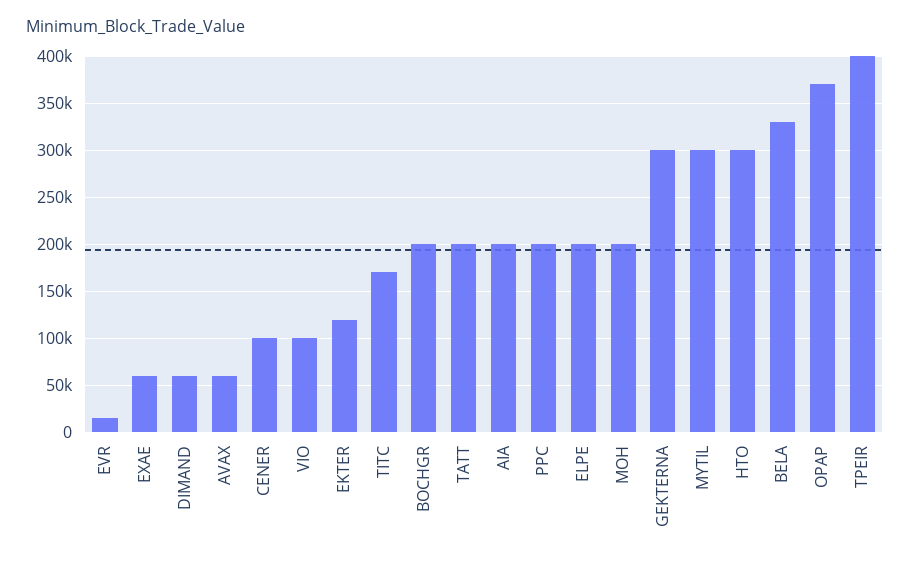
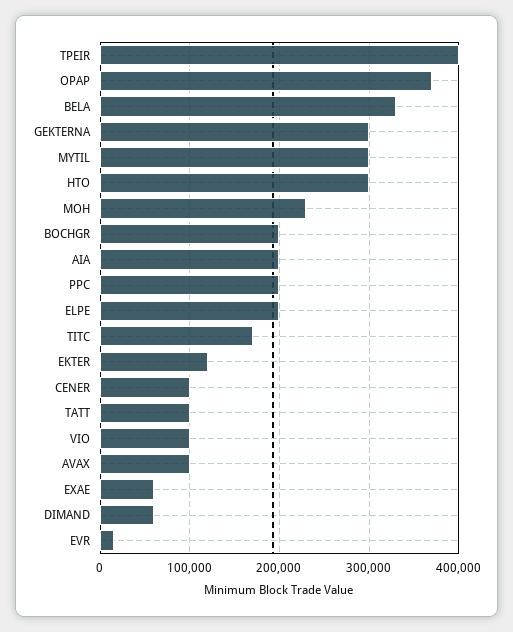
AVAX: 60000 -> 100000
TATT: 200000 -> 100000
MOH: 200000 -> 230000

